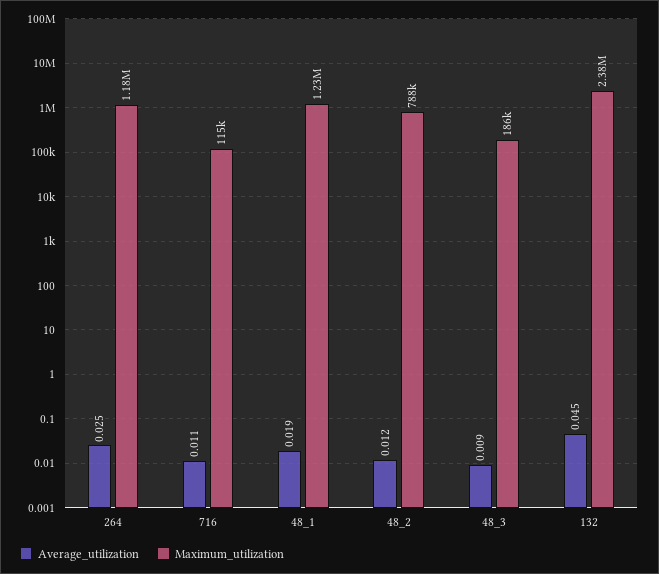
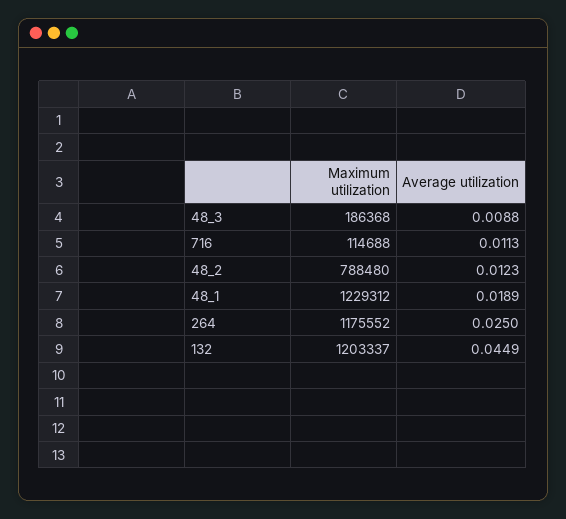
Maximum_utilization, 132: 2380000 -> 1203337

